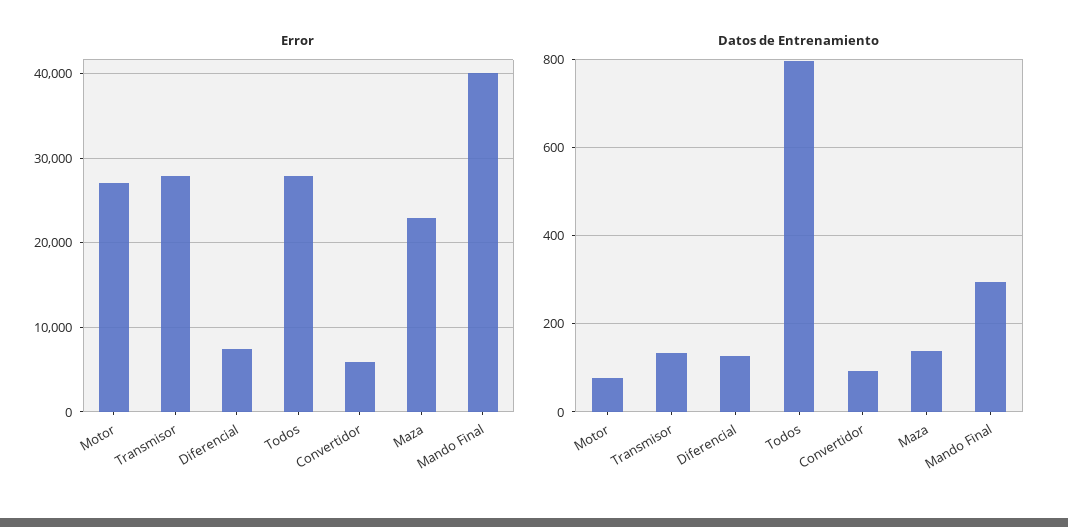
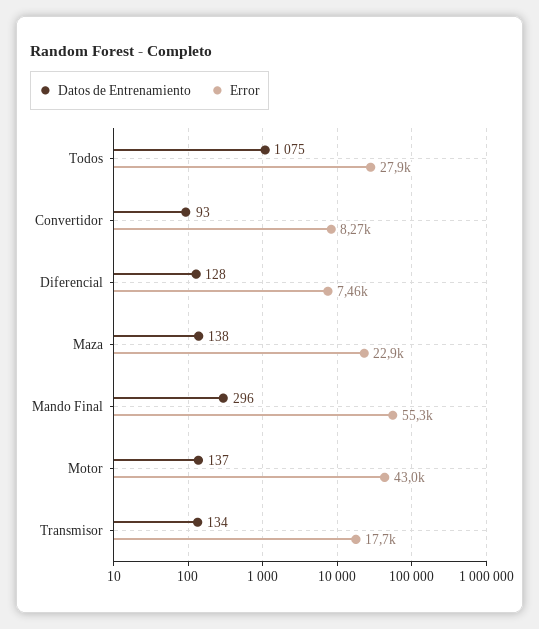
Error, Motor: 27000 -> 43000
Error, Transmisor: 28000 -> 17700
Error, Convertidor: 6000 -> 8270
Error, Mando Final: 40000 -> 55300
Datos de Entrenamiento, Motor: 80 -> 137
Datos de Entrenamiento, Todos: 800 -> 1075

